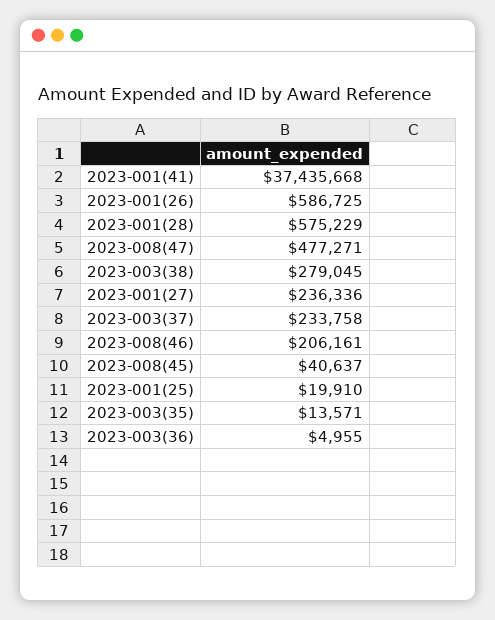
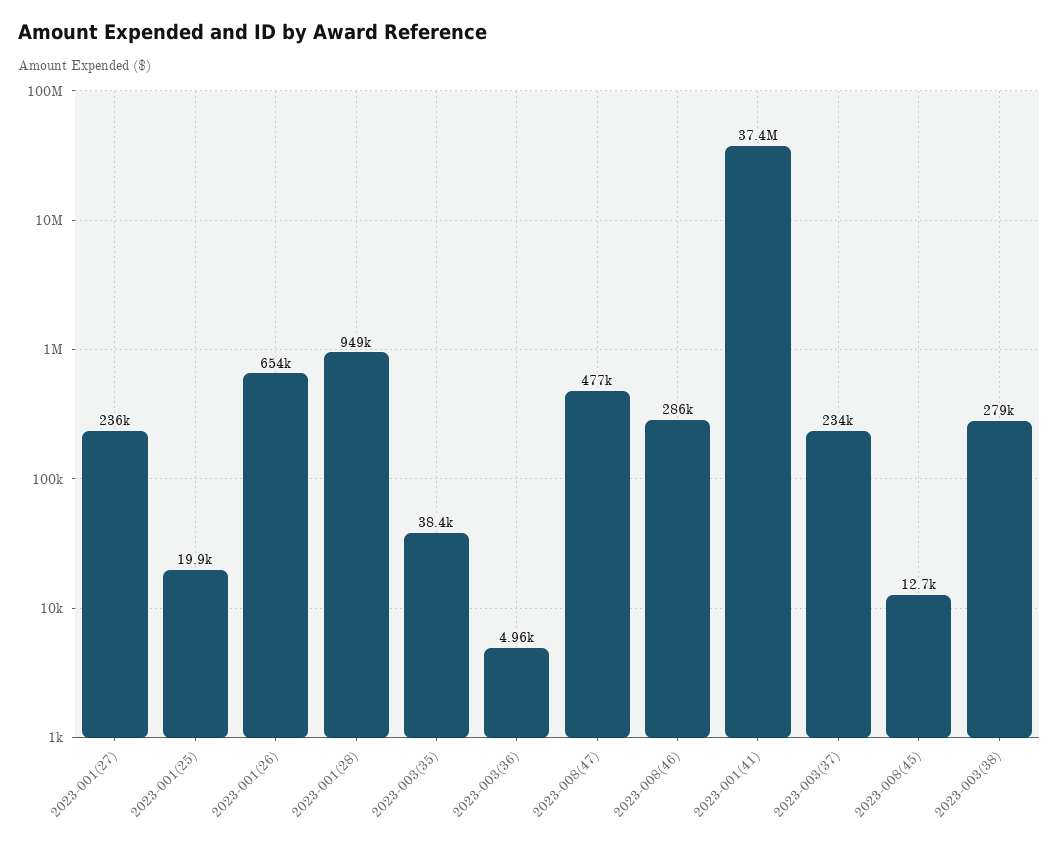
2023-001(26): 586725 -> 654000
2023-001(28): 575229 -> 949000
2023-008(46): 206161 -> 286000
2023-008(45): 40637 -> 12700
2023-003(35): 13571 -> 38400

